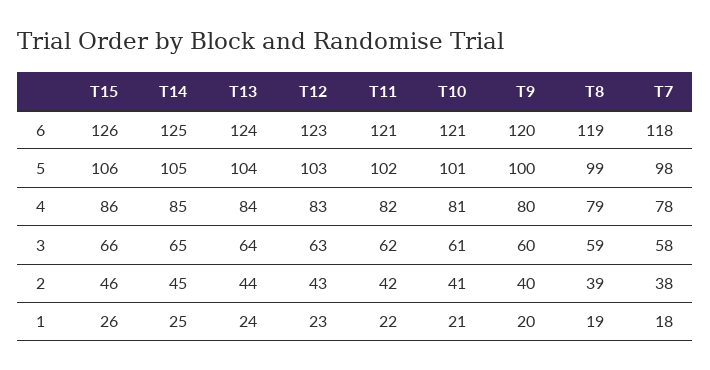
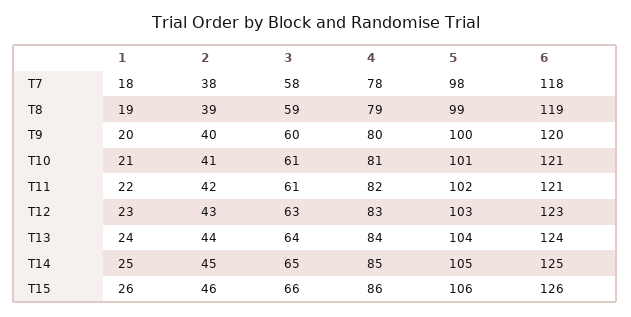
T11, 3: 62 -> 61

